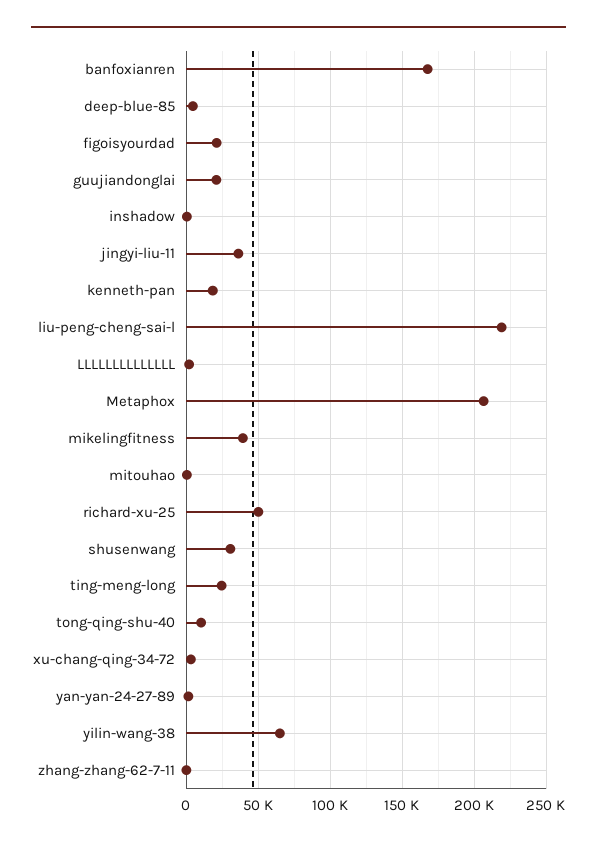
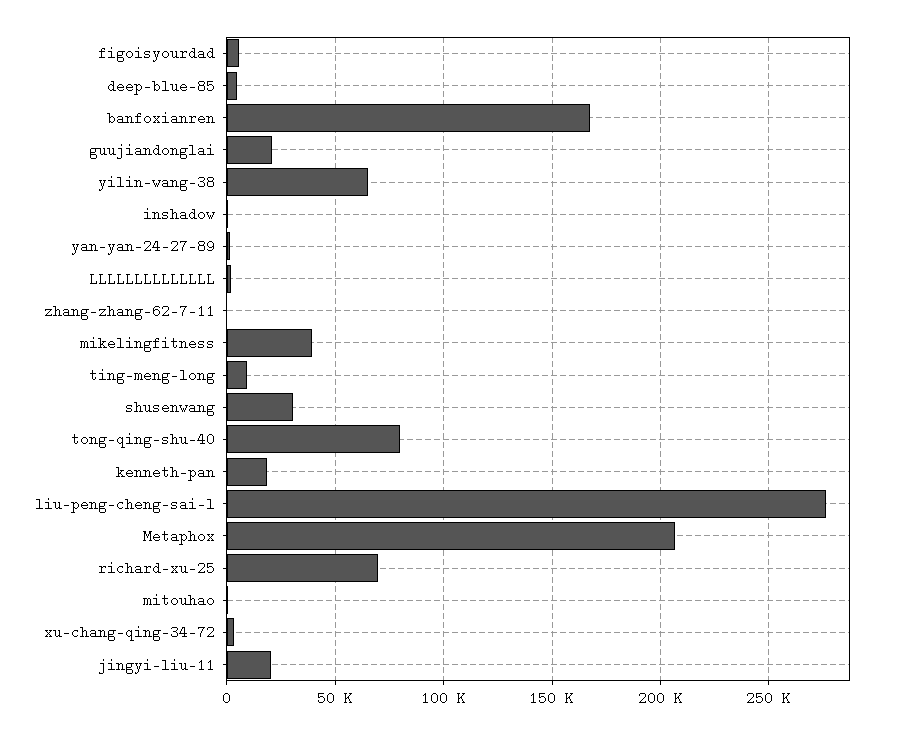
figoisyourdad: 20000 -> 5000
jingyi-liu-11: 35000 -> 20000
liu-peng-cheng-sai-l: 220000 -> 275000
richard-xu-25: 50000 -> 70000
ting-meng-long: 25000 -> 10000
tong-qing-shu-40: 10000 -> 80000

